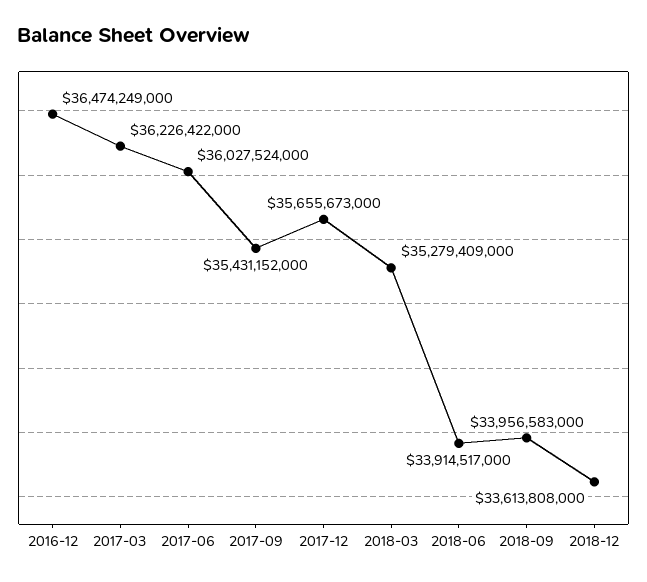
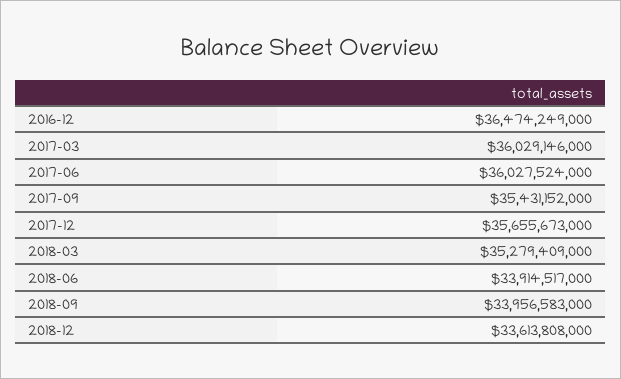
2017-03: 36226422000 -> 36029146000

